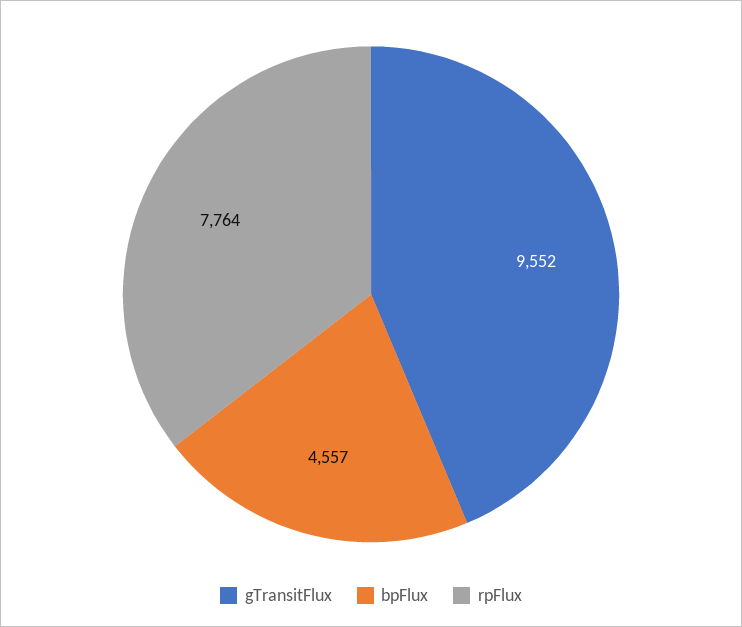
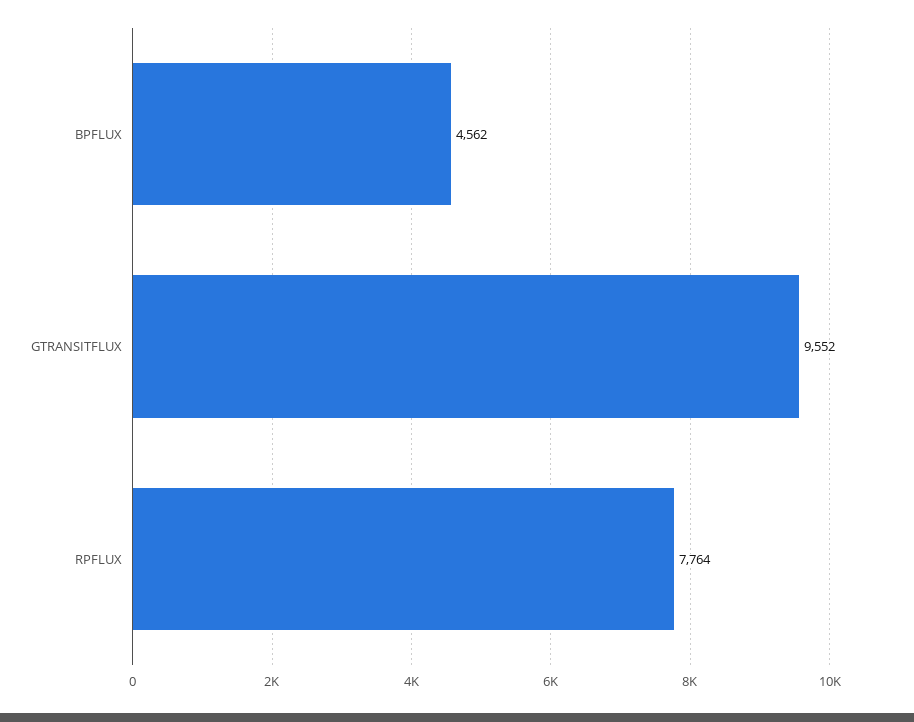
bpFlux: 4557 -> 4562

